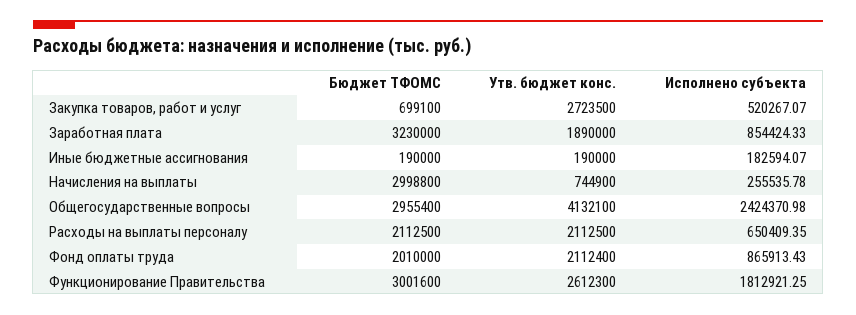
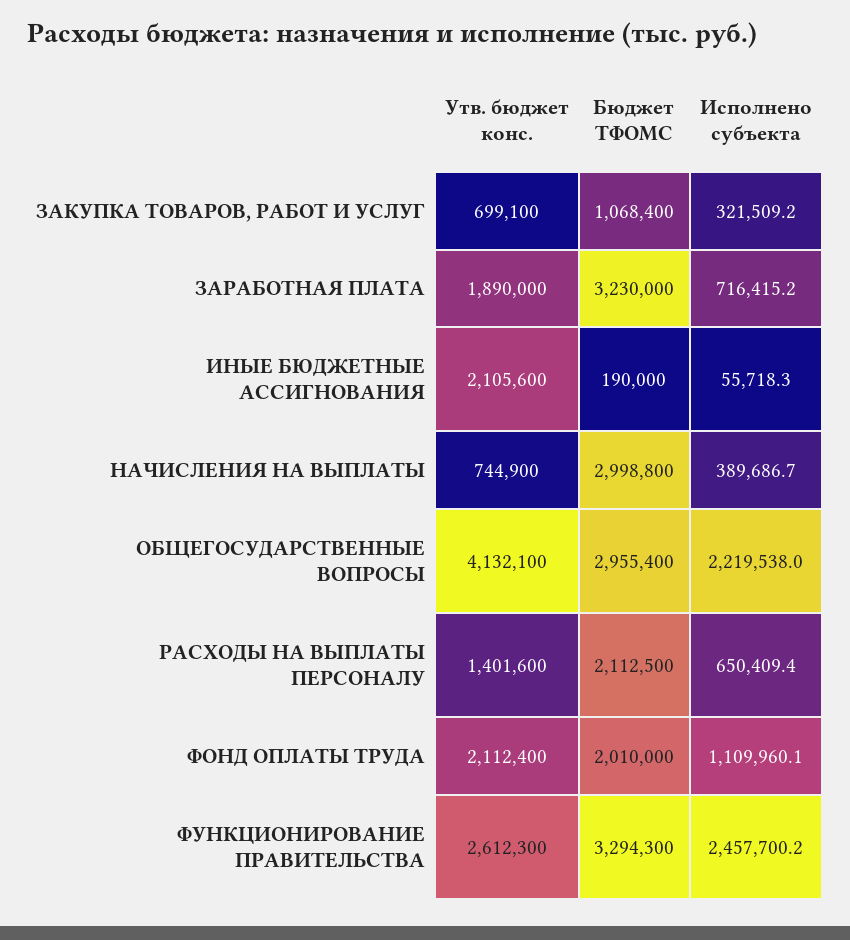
Бюджет ТФОМС, Закупка товаров, работ и услуг: 699100 -> 1068400
Утв. бюджет конс., Закупка товаров, работ и услуг: 2723500 -> 699100
Исполнено субъекта, Закупка товаров, работ и услуг: 520267.07 -> 321509.2
Исполнено субъекта, Заработная плата: 854424.33 -> 716415.2
Утв. бюджет конс., Иные бюджетные ассигнования: 190000 -> 2105600
Исполнено субъекта, Иные бюджетные ассигнования: 182594.07 -> 55718.3
Исполнено субъекта, Начисления на выплаты: 255535.78 -> 389686.7
Исполнено субъекта, Общегосударственные вопросы: 2424370.98 -> 2219538
Утв. бюджет конс., Расходы на выплаты персоналу: 2112500 -> 1401600
Исполнено субъекта, Фонд оплаты труда: 865913.43 -> 1109960.1
Бюджет ТФОМС, Функционирование Правительства: 3001600 -> 3294300
Исполнено субъекта, Функционирование Правительства: 1812921.25 -> 2457700.2

